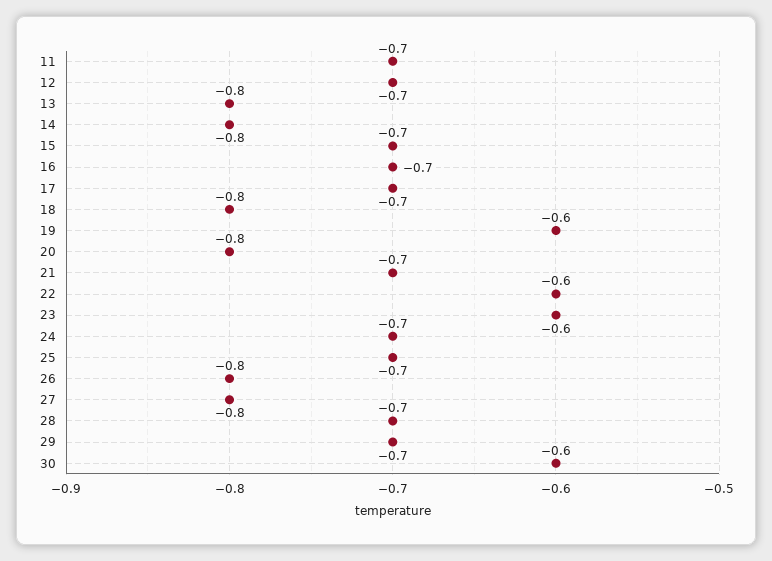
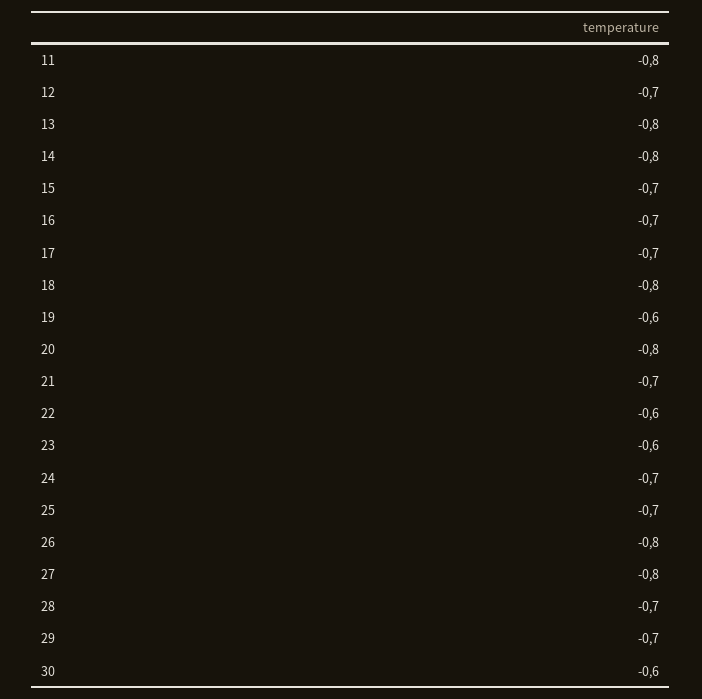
11: -0.7 -> -0.8

